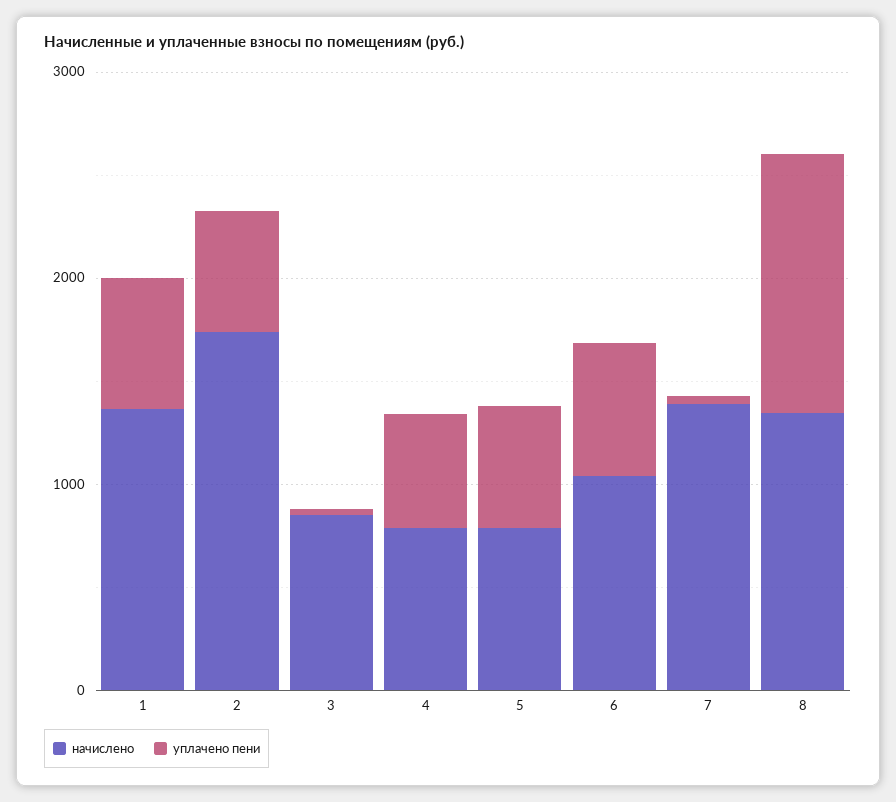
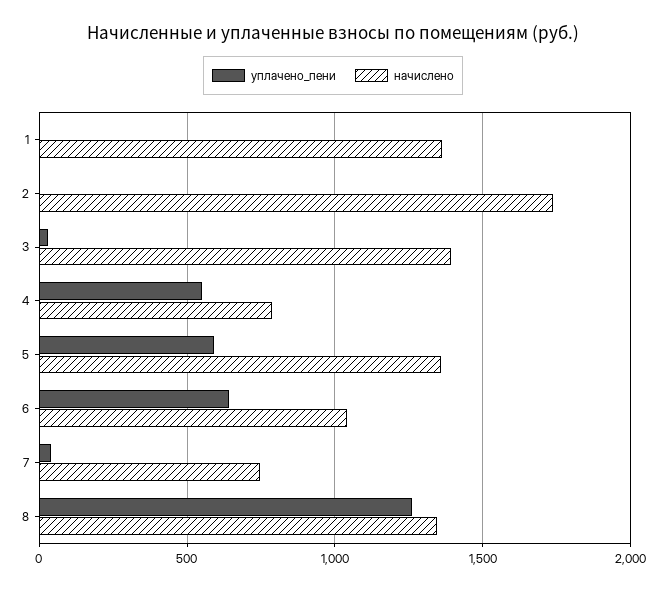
уплачено пени, 1: 600 -> 0
уплачено пени, 2: 600 -> 0
начислено, 3: 800 -> 1400
начислено, 5: 800 -> 1350
начислено, 7: 1400 -> 750

